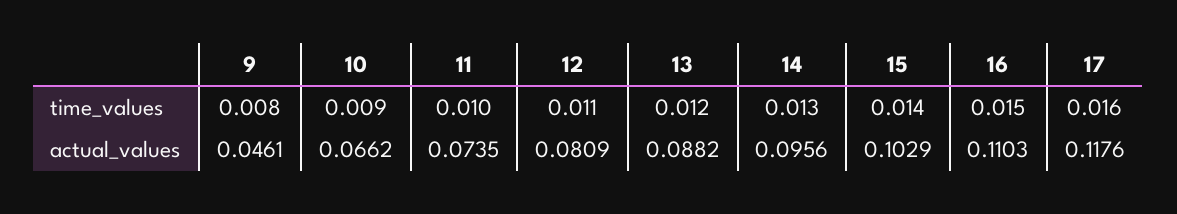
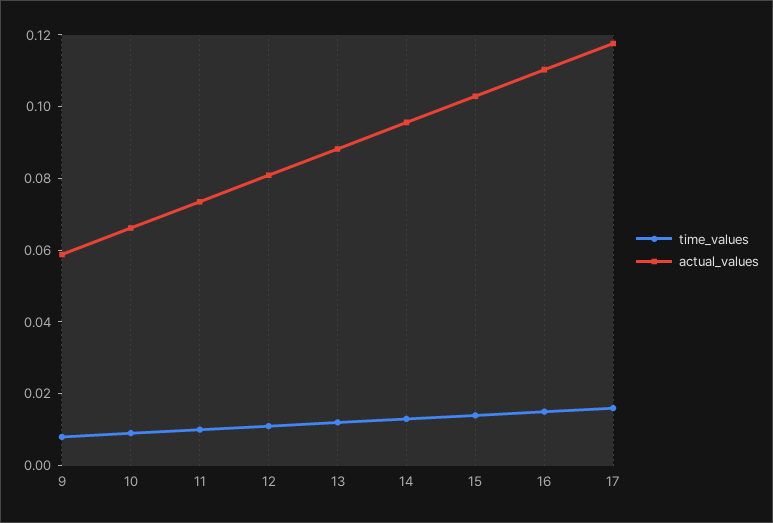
actual_values, 9: 0.0461 -> 0.06

